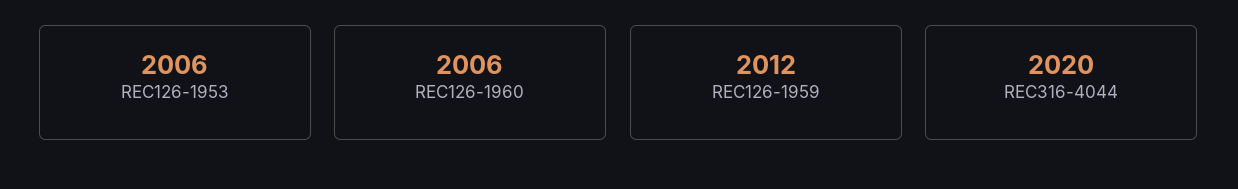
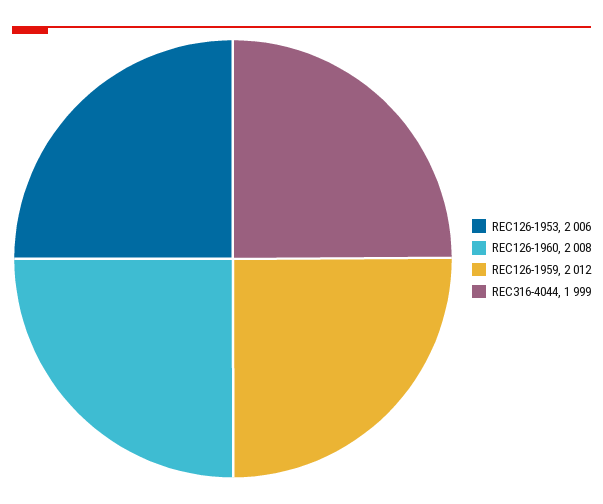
REC126-1960: 2006 -> 2008
REC316-4044: 2020 -> 1999

